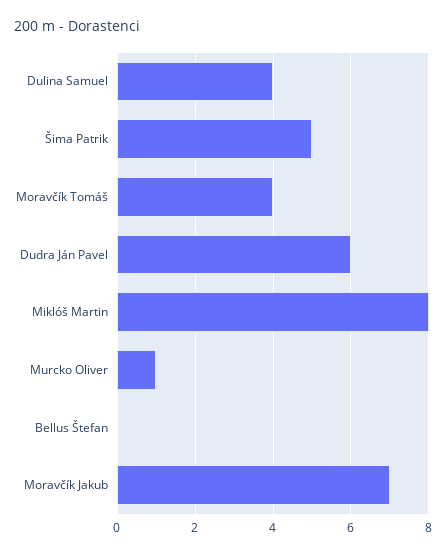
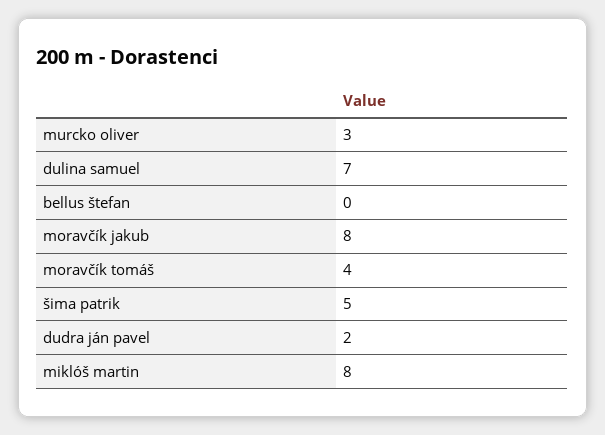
Dulina Samuel: 4 -> 7
Dudra Ján Pavel: 6 -> 2
Murcko Oliver: 1 -> 3
Moravčík Jakub: 7 -> 8

